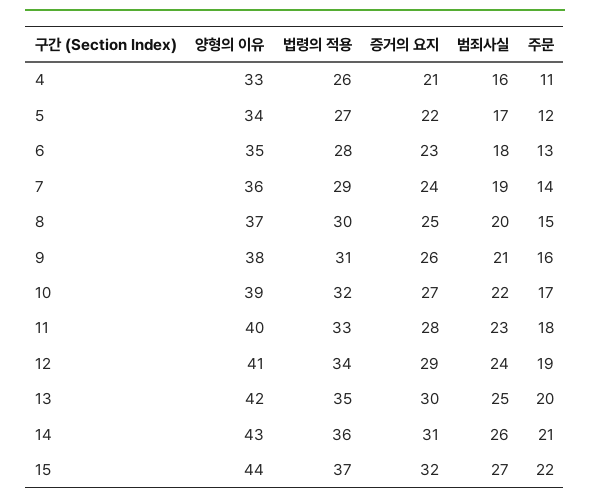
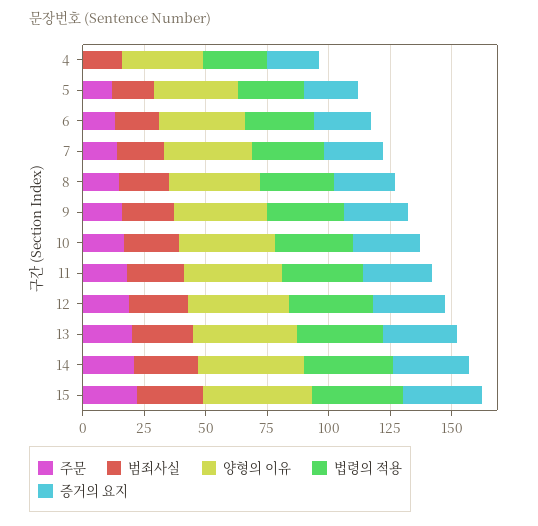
주문, 4: 11 -> 0

